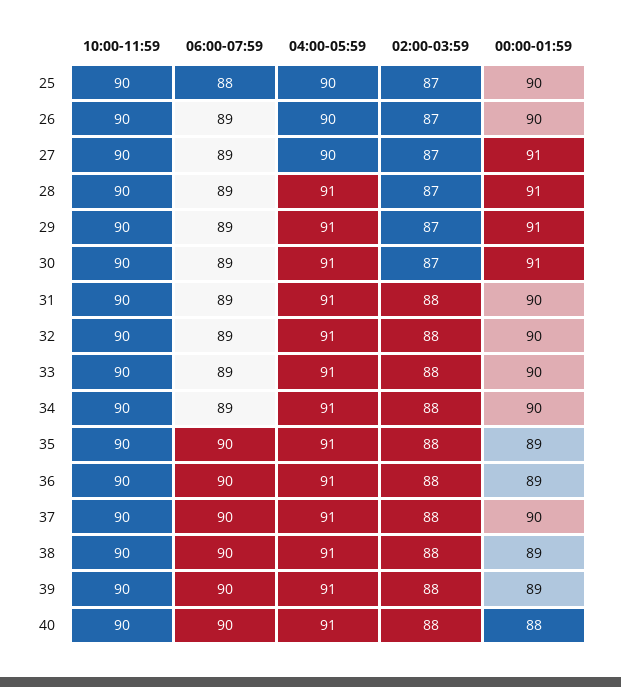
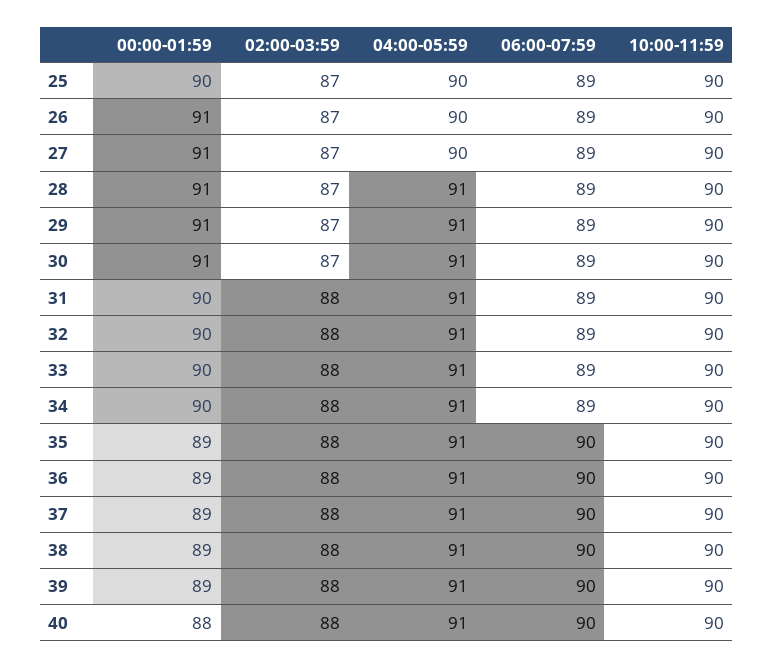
06:00-07:59, 25: 88 -> 89
00:00-01:59, 26: 90 -> 91
00:00-01:59, 37: 90 -> 89

